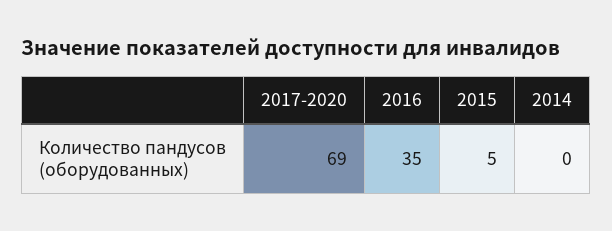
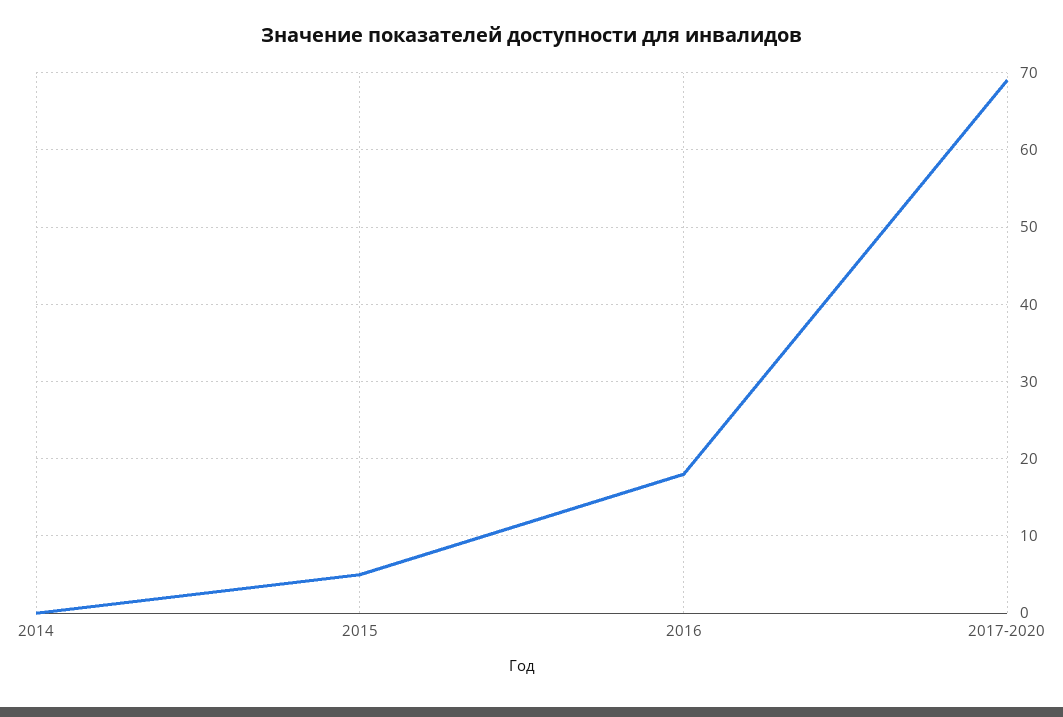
2016: 35 -> 18

